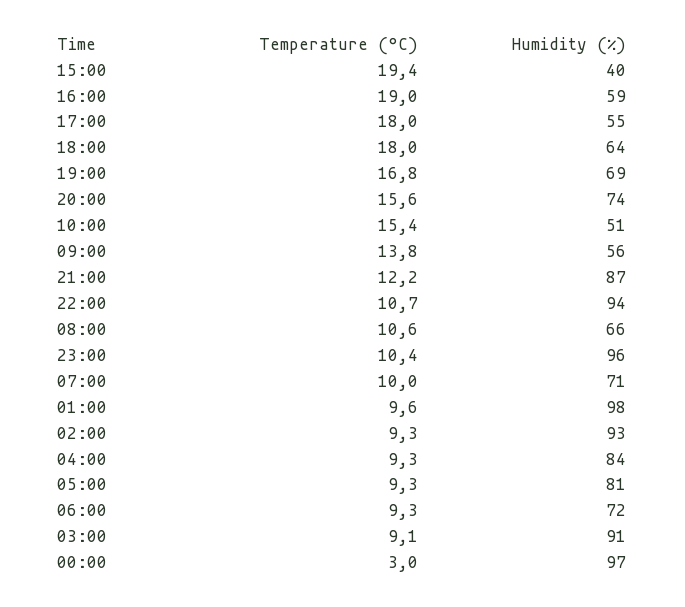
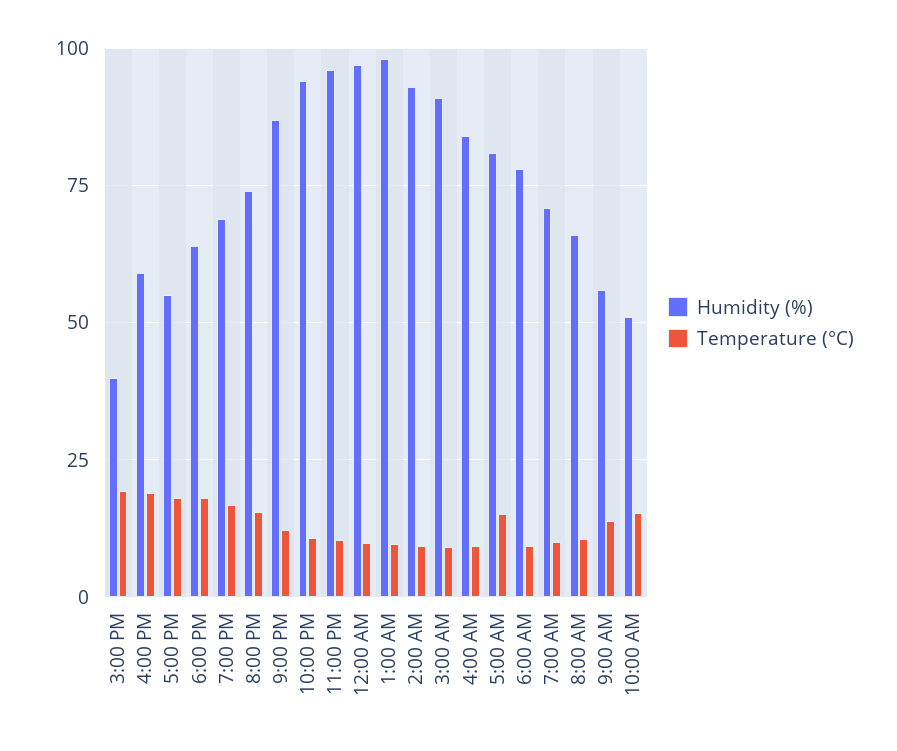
Temperature (°C), 05:00: 9.3 -> 15
Humidity (%), 06:00: 72 -> 77.5
Temperature (°C), 00:00: 3 -> 10

